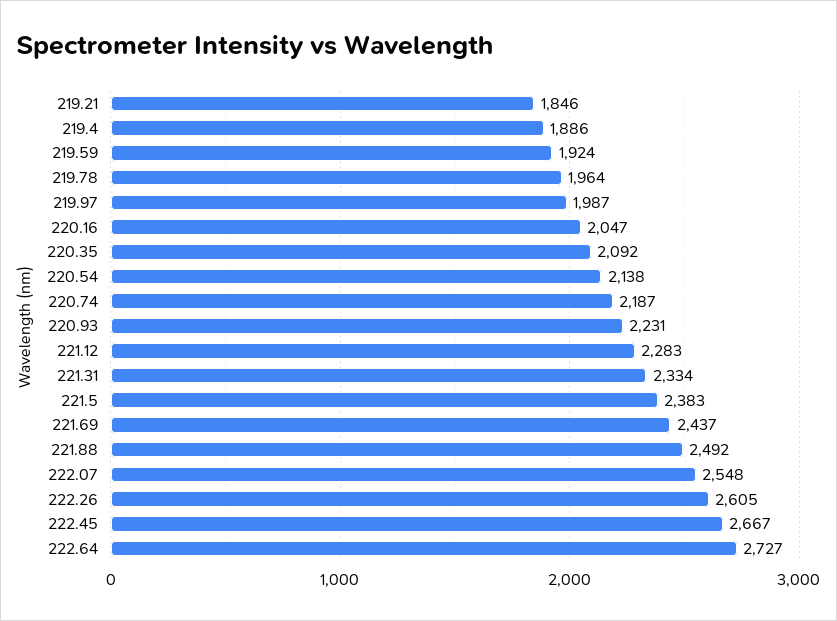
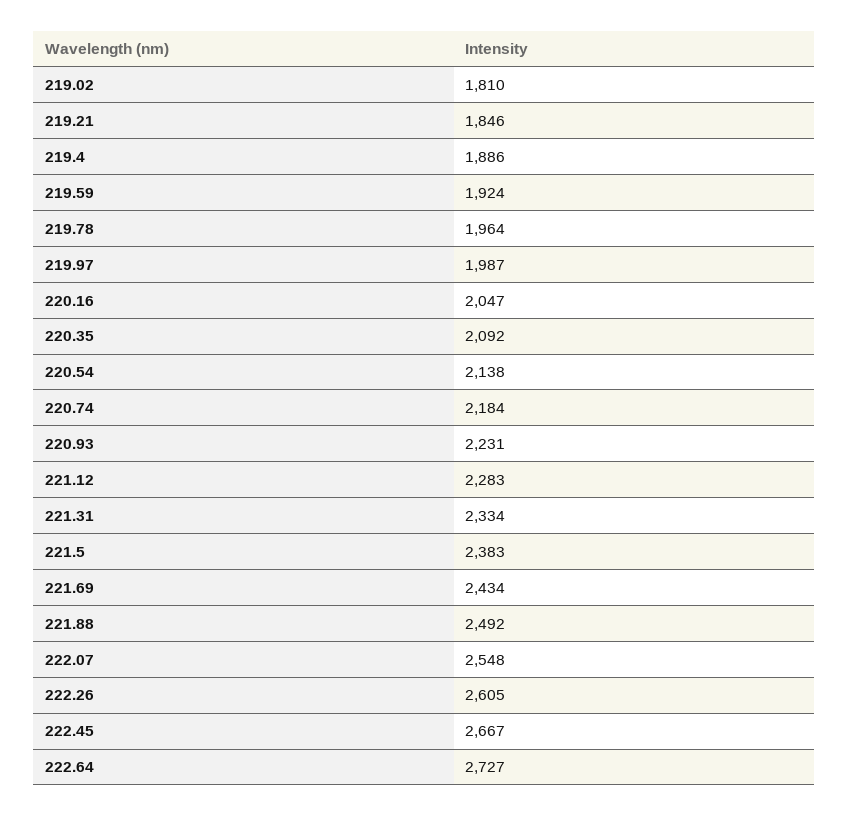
220.74: 2187 -> 2184
221.69: 2437 -> 2434
219.02: none -> 1810

